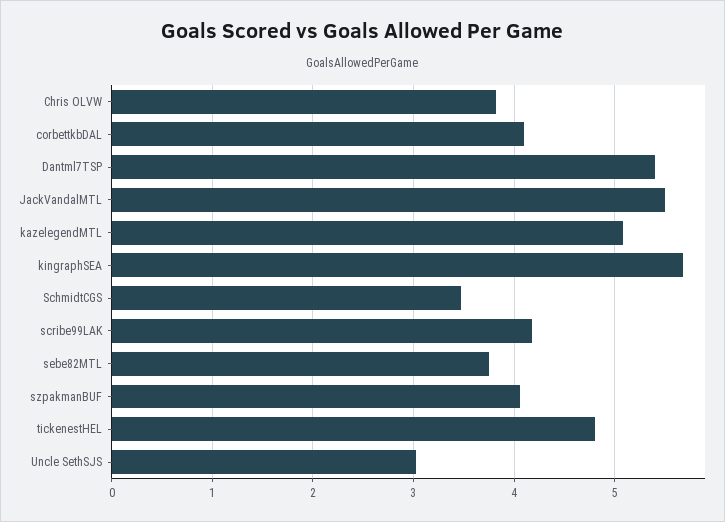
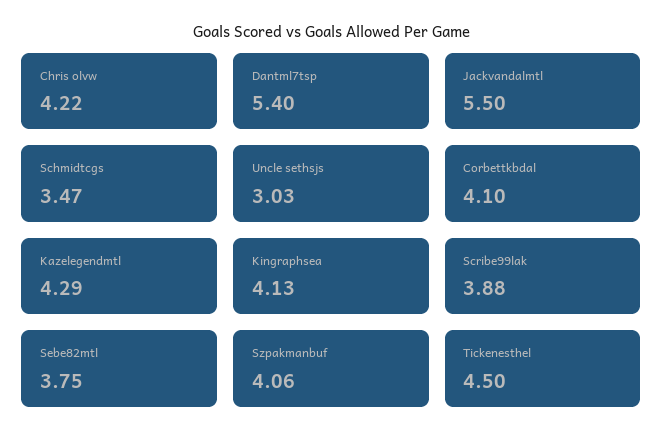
Chris OLVW: 3.8 -> 4.22
kazelegendMTL: 5.1 -> 4.29
kingraphSEA: 5.7 -> 4.13
scribe99LAK: 4.2 -> 3.88
tickenestHEL: 4.8 -> 4.5

